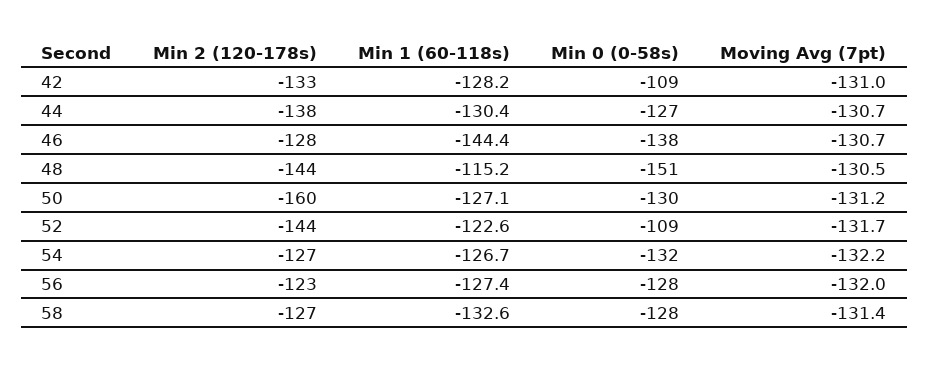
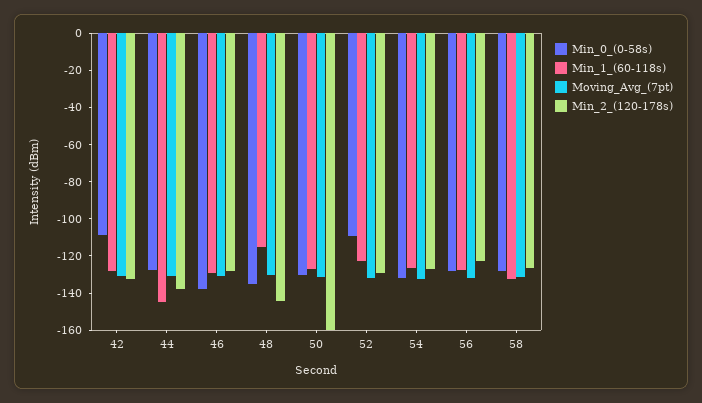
Min 1 (60-118s), 44: -130.4 -> -145
Min 1 (60-118s), 46: -144.4 -> -130
Min 0 (0-58s), 48: -151 -> -135
Min 2 (120-178s), 52: -144 -> -130

